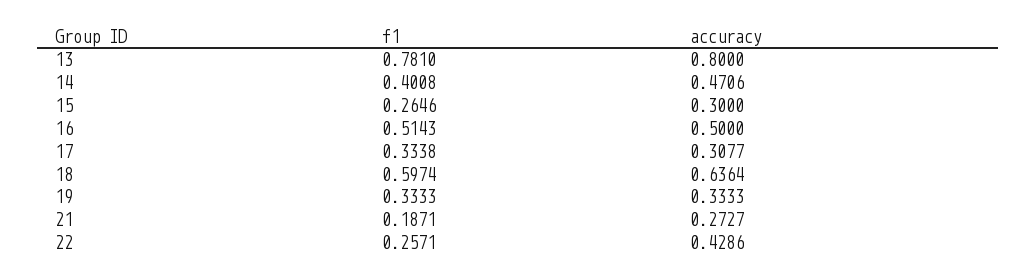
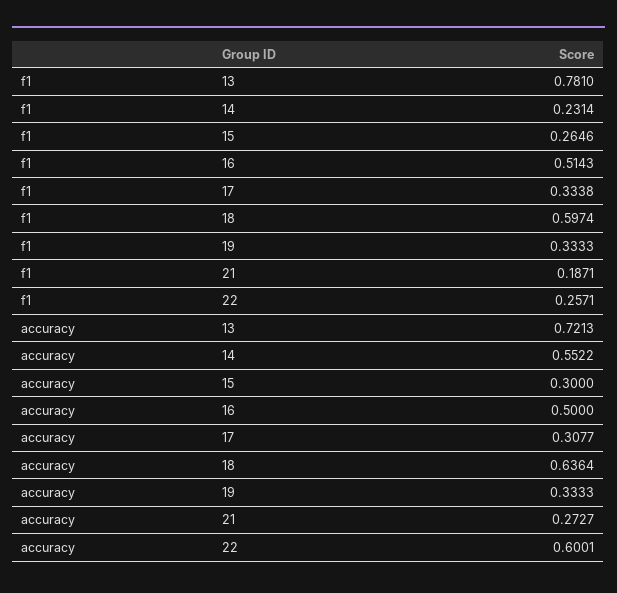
accuracy, 13: 0.8 -> 0.7213
f1, 14: 0.4008 -> 0.2314
accuracy, 14: 0.4706 -> 0.5522
accuracy, 22: 0.4286 -> 0.6001

